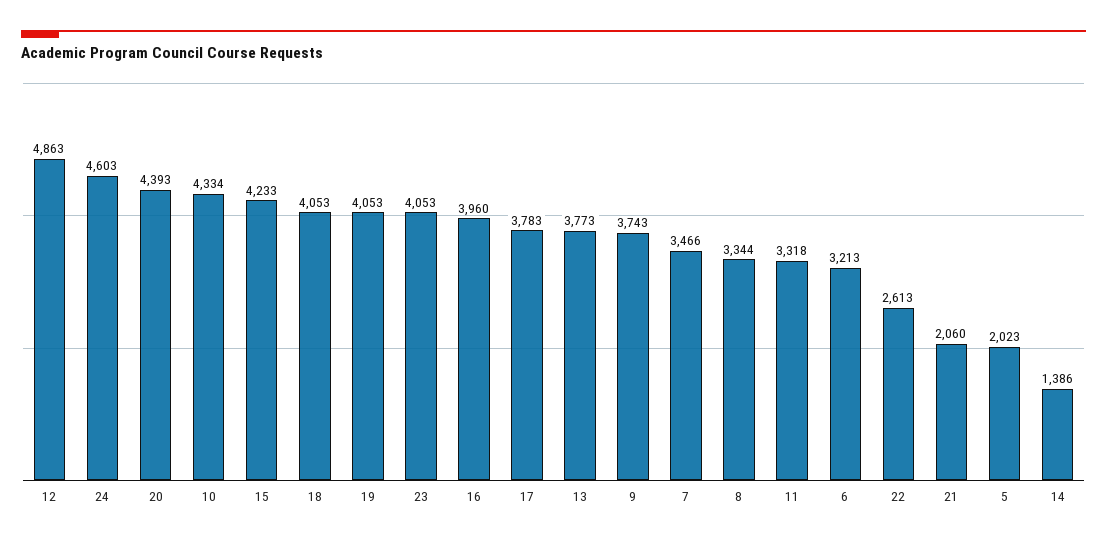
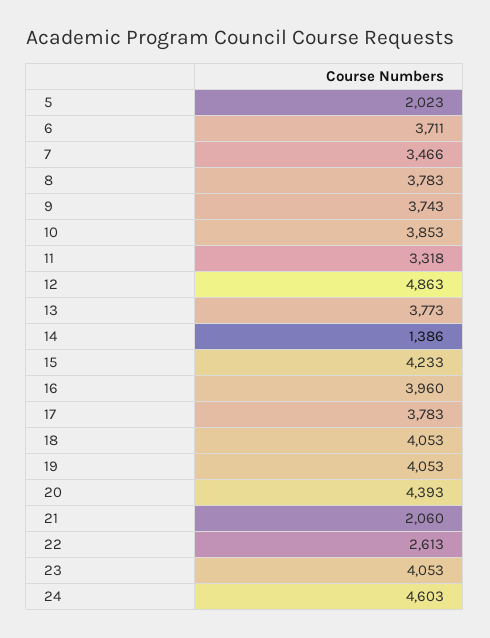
10: 4334 -> 3853
8: 3344 -> 3783
6: 3213 -> 3711

